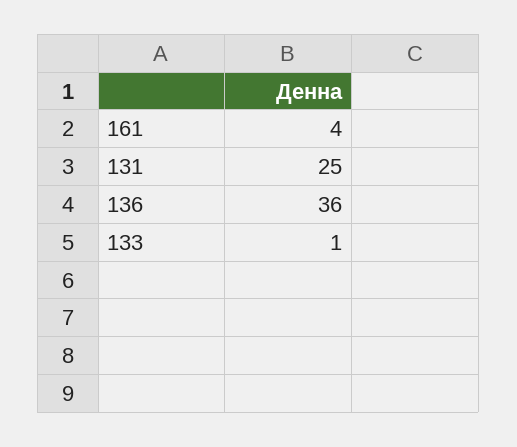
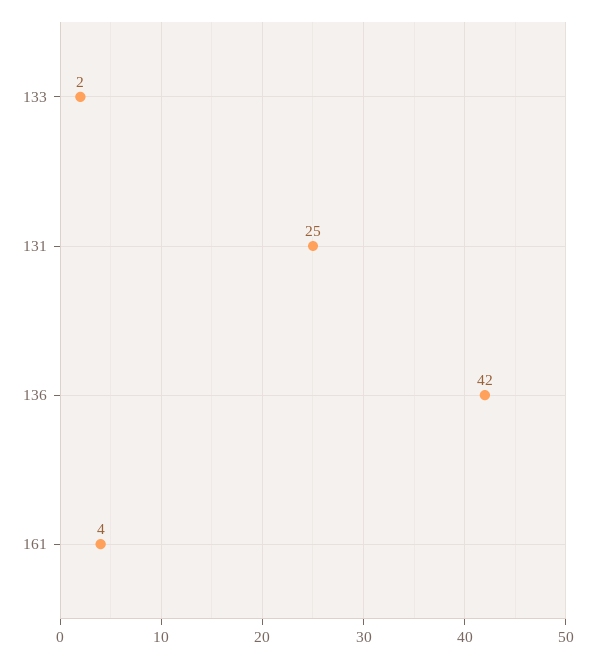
136: 36 -> 42
133: 1 -> 2

